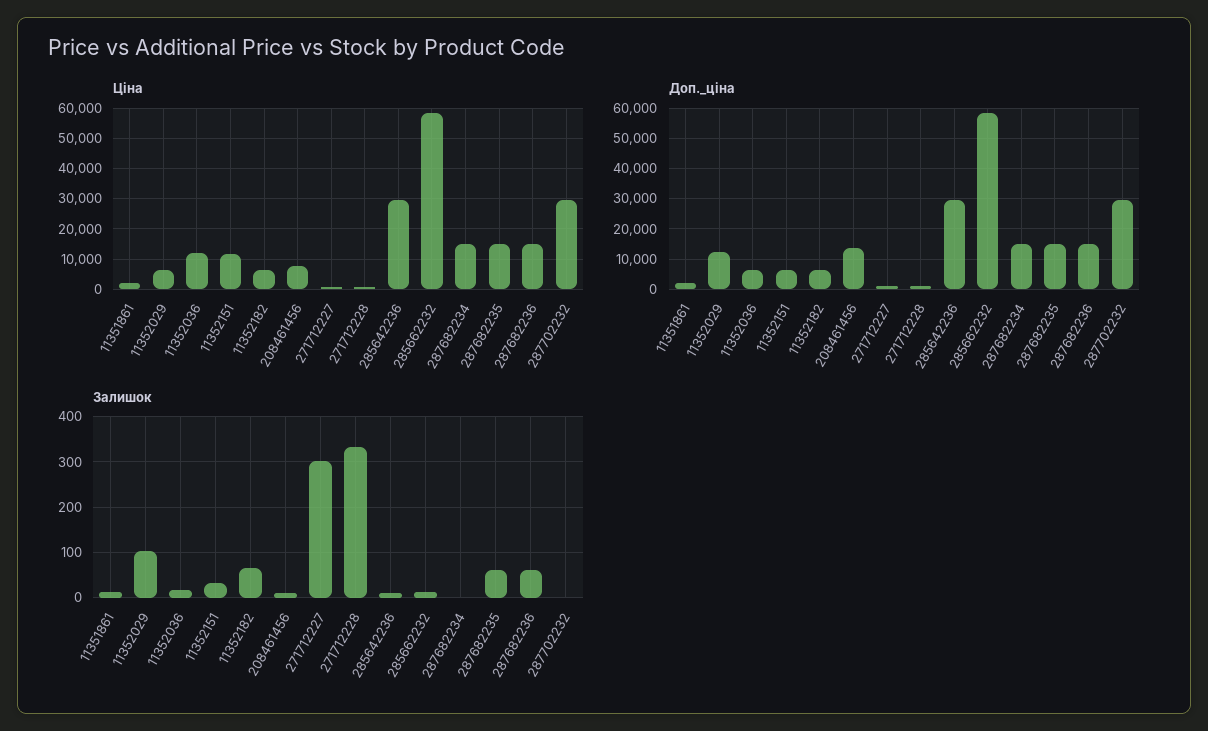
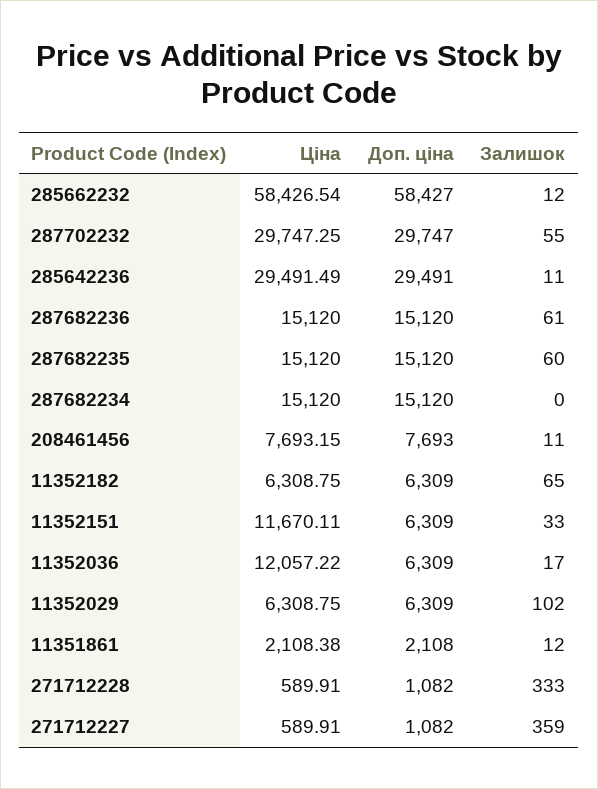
Доп._ціна, 11352029: 12000 -> 6309
Доп._ціна, 208461456: 14000 -> 7693
Залишок, 271712227: 300 -> 359
Залишок, 287702232: 0 -> 55

